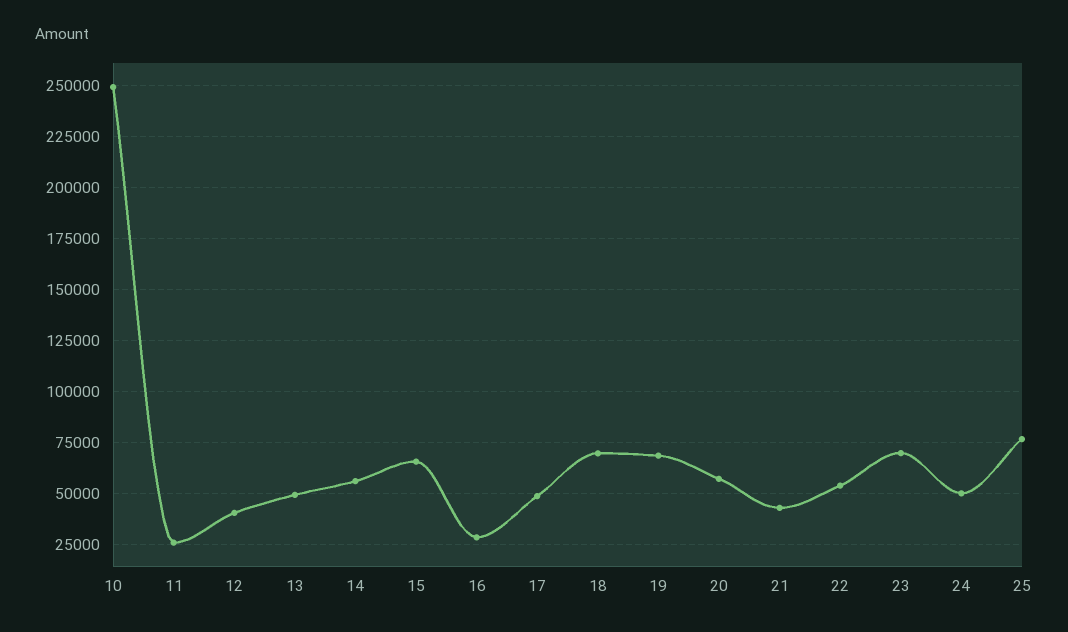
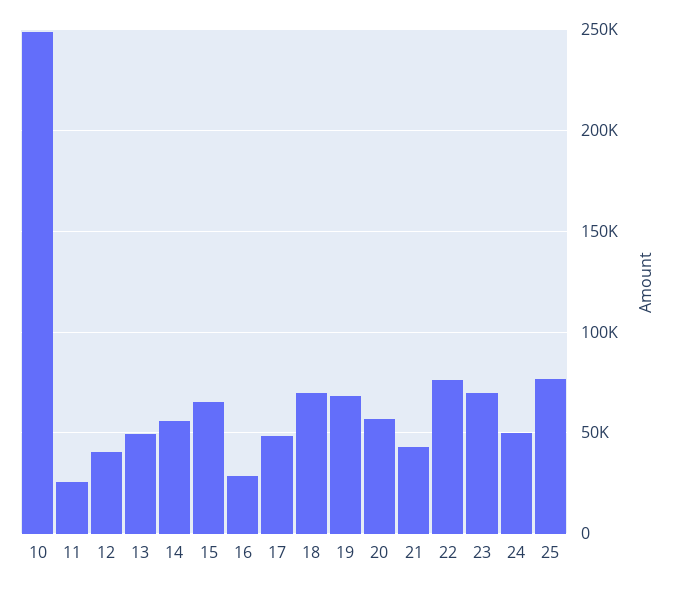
22: 55000 -> 75000

